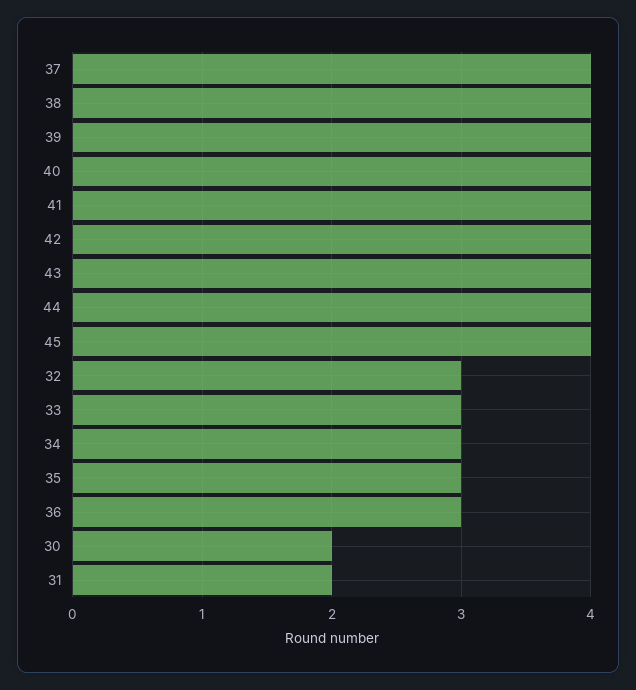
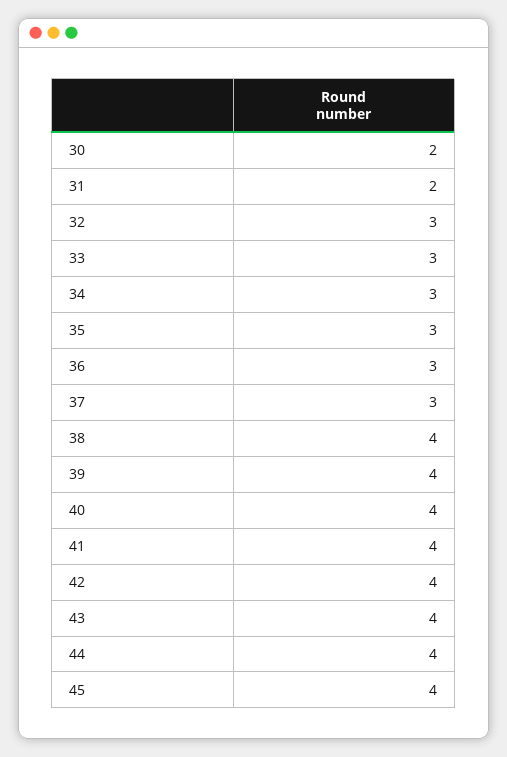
37: 4 -> 3

